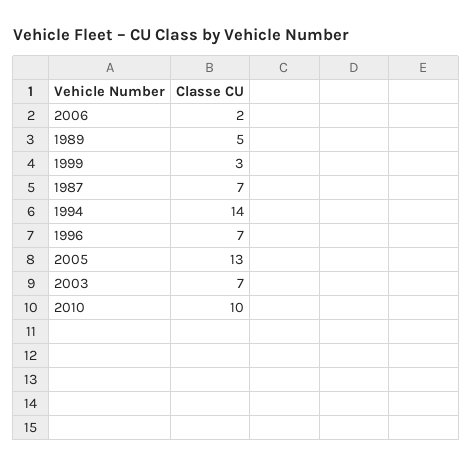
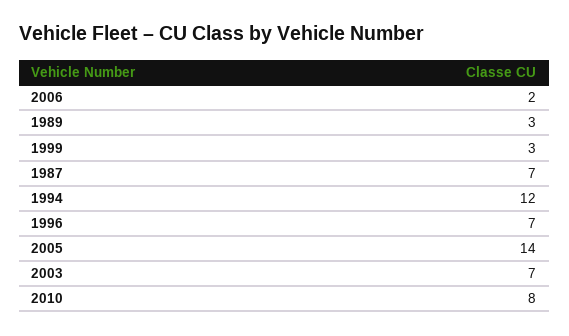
1989: 5 -> 3
1994: 14 -> 12
2005: 13 -> 14
2010: 10 -> 8

